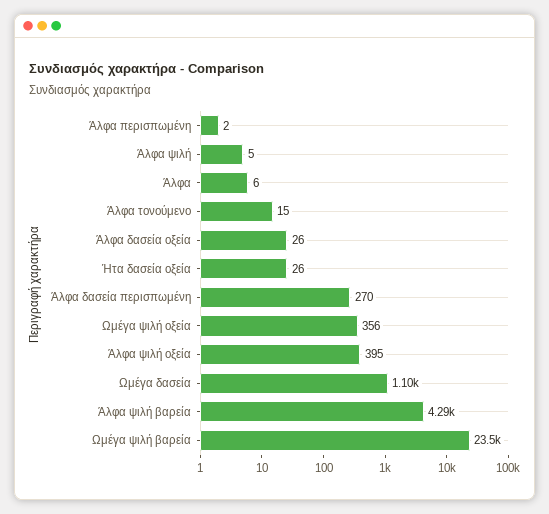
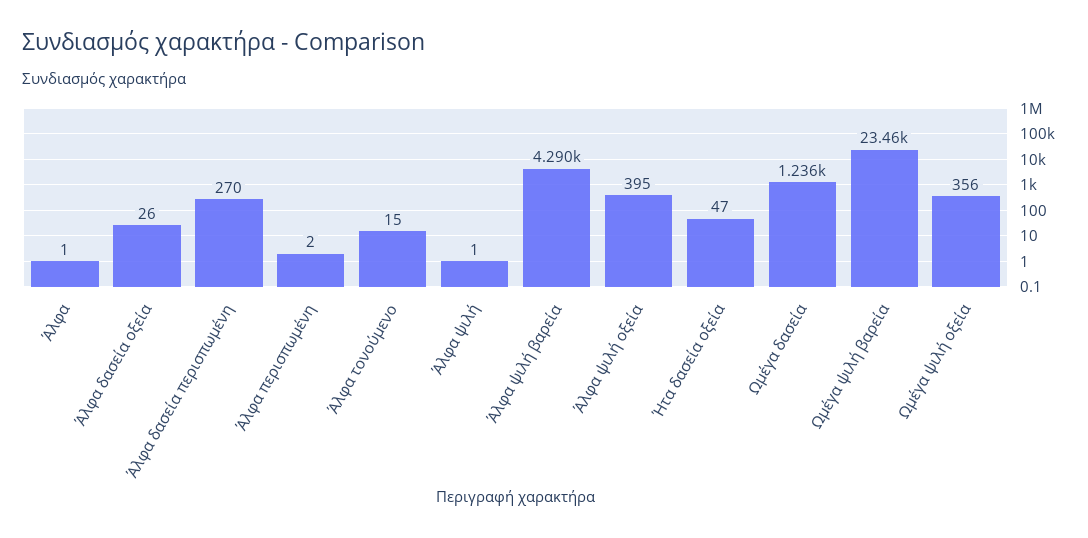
Άλφα ψιλή: 5 -> 1
Άλφα: 6 -> 1
Ήτα δασεία οξεία: 26 -> 47
Ωμέγα δασεία: 1100 -> 1236

